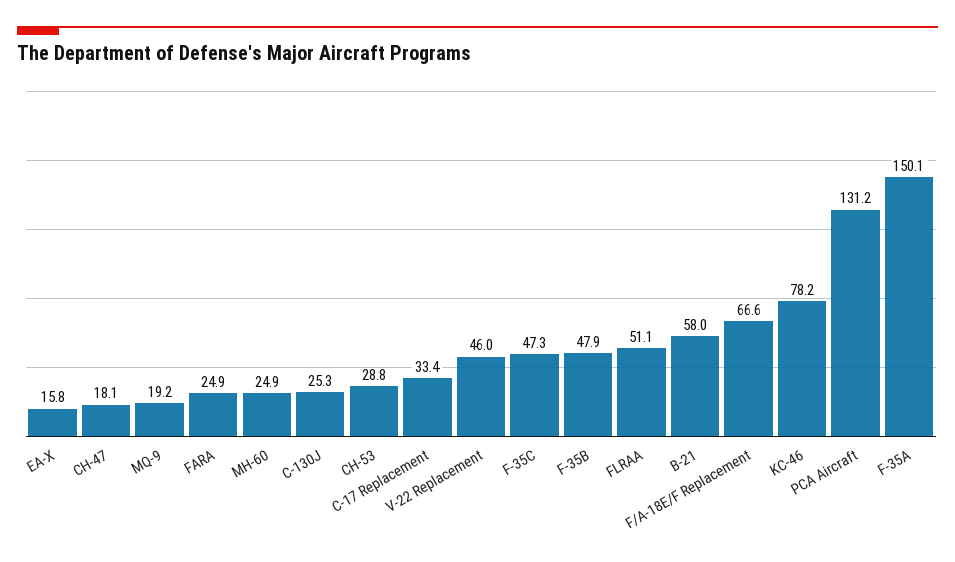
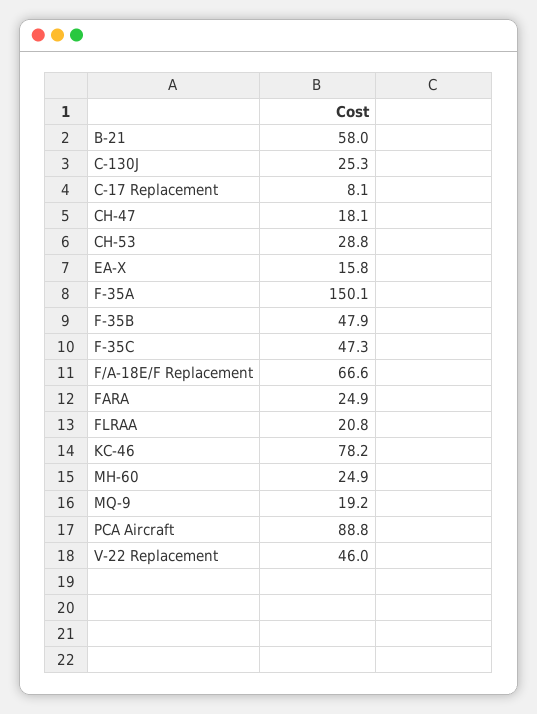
C-17 Replacement: 33.4 -> 8.1
FLRAA: 51.1 -> 20.8
PCA Aircraft: 131.2 -> 88.8

